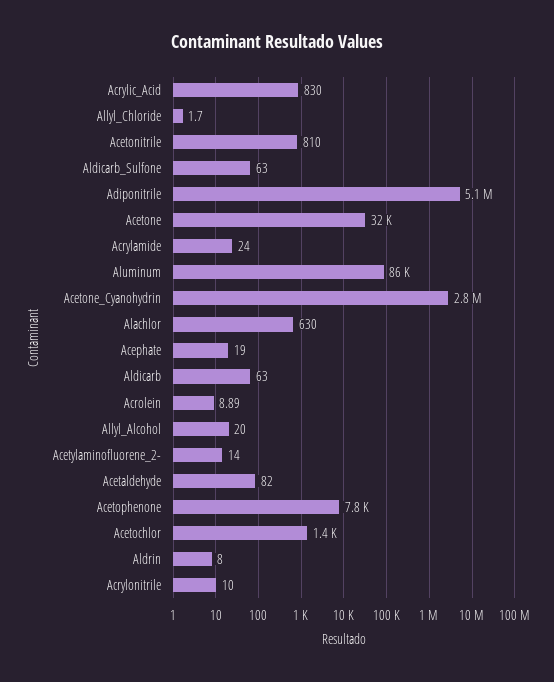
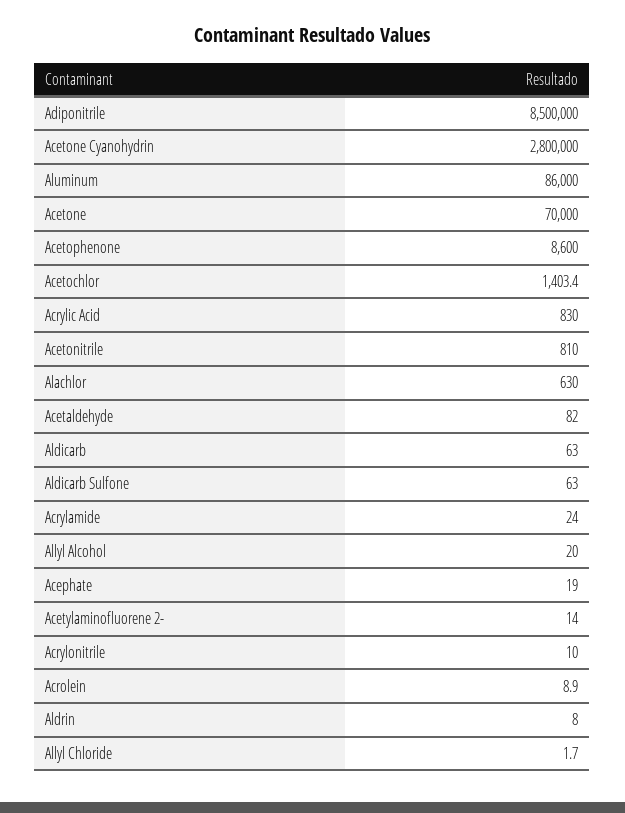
Adiponitrile: 5100000 -> 8500000
Acetone: 32000 -> 70000
Acetophenone: 7800 -> 8600

